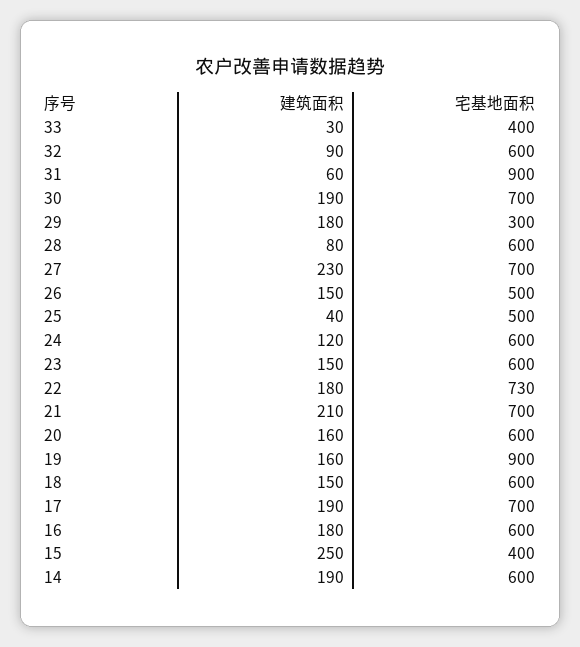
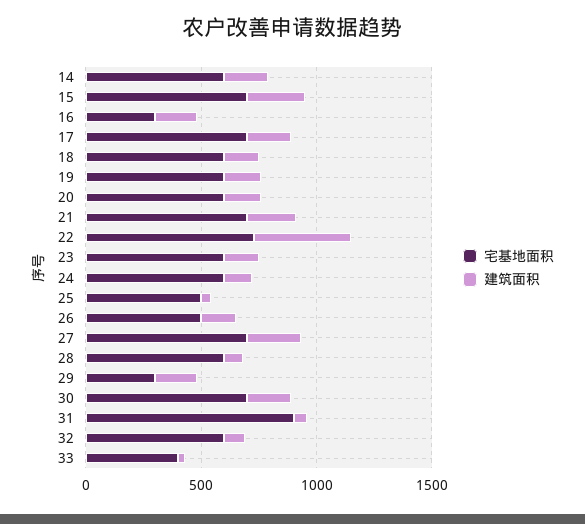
建筑面积, 22: 180 -> 400
宅基地面积, 19: 900 -> 600
宅基地面积, 16: 600 -> 300
宅基地面积, 15: 400 -> 700

